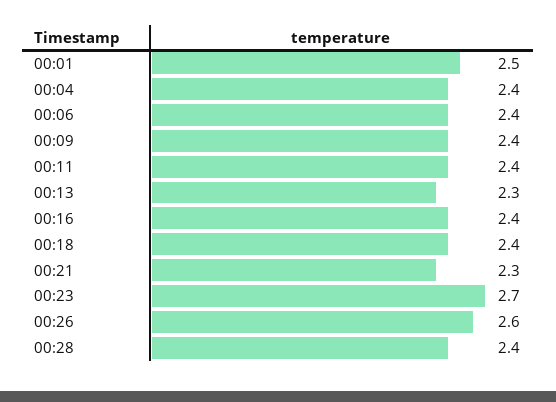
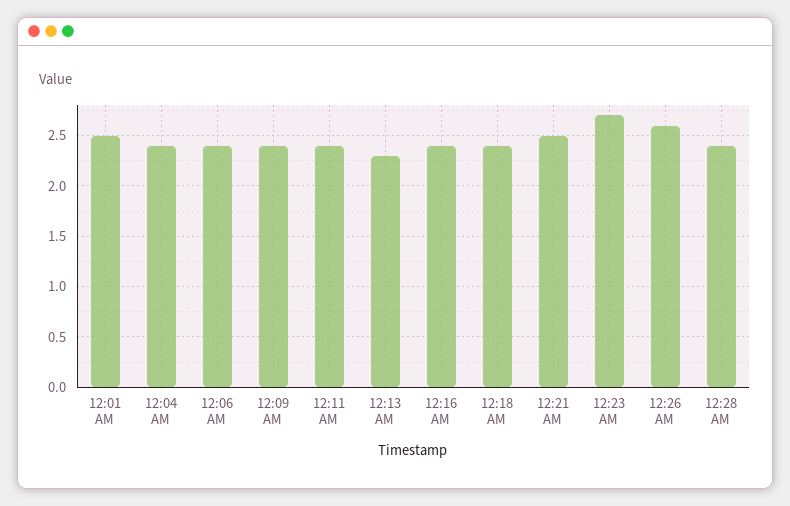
00:21: 2.3 -> 2.5

